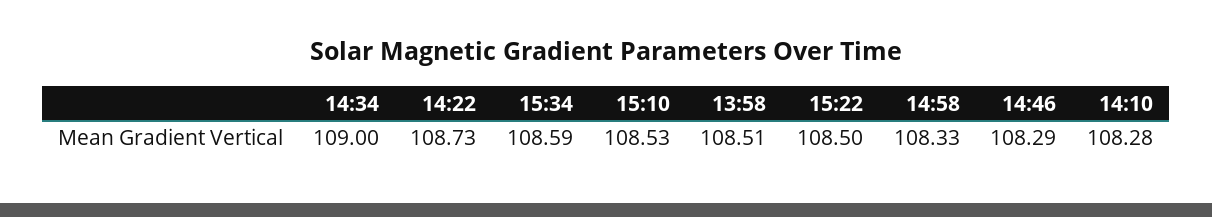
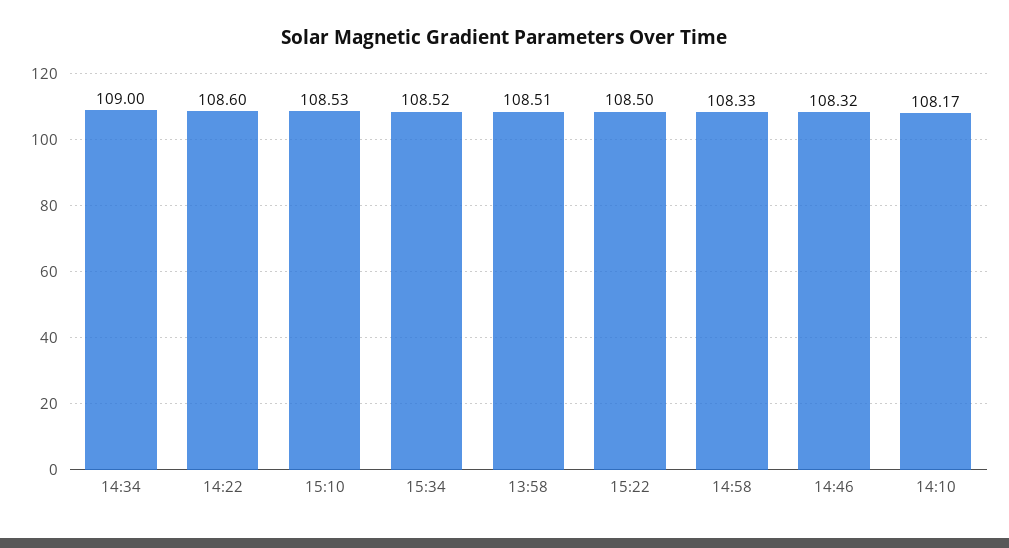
14:22: 108.73 -> 108.6
15:34: 108.59 -> 108.52
14:46: 108.29 -> 108.32
14:10: 108.28 -> 108.17

